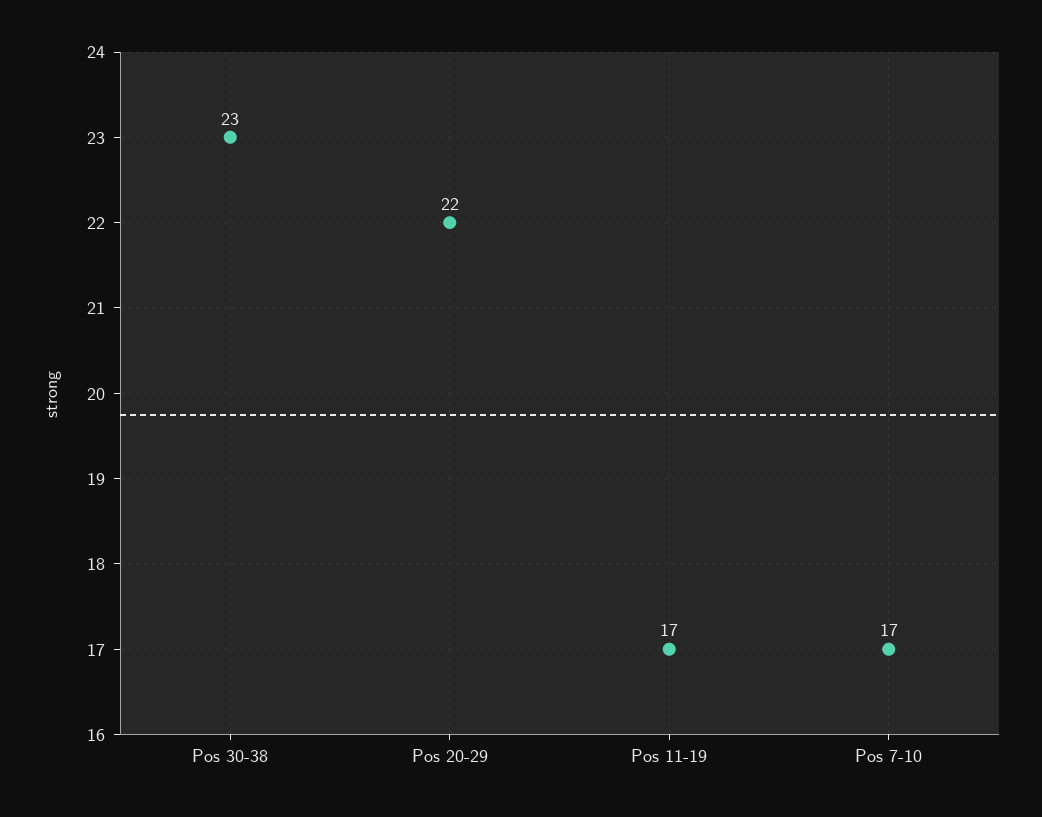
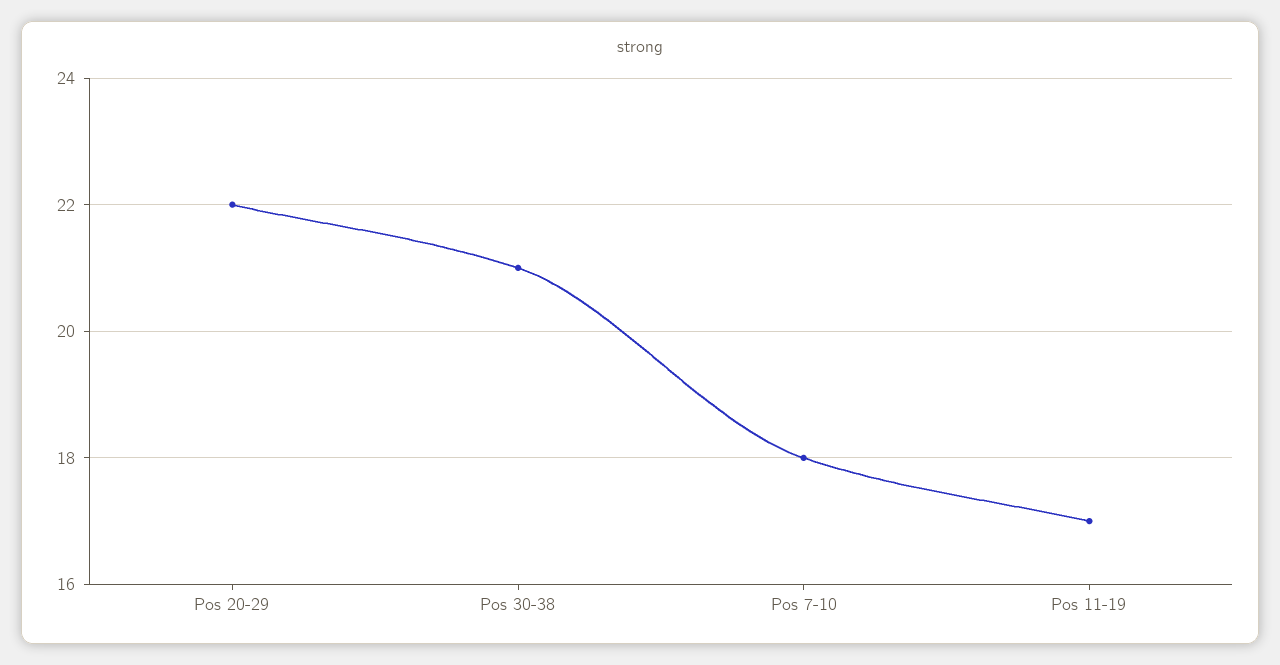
Pos 30-38: 23 -> 21
Pos 7-10: 17 -> 18

